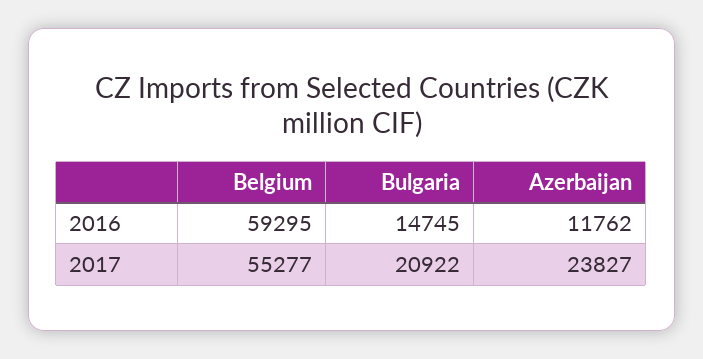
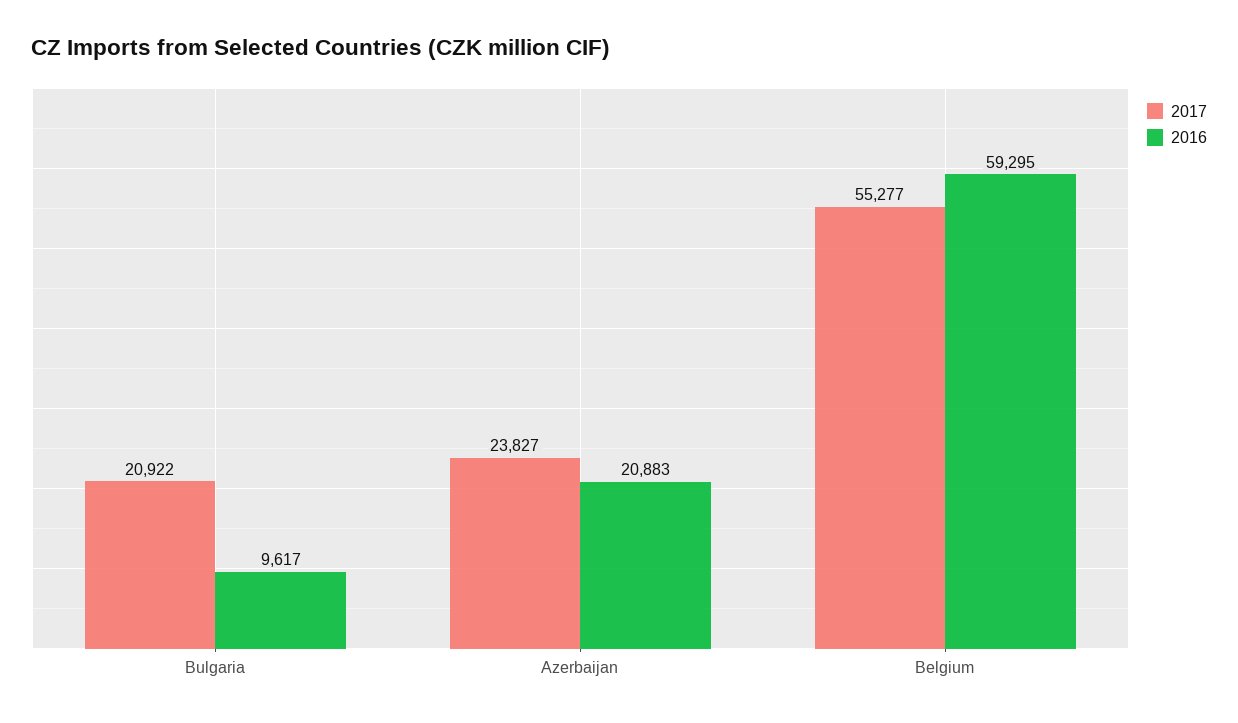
2016, Bulgaria: 14745 -> 9617
2016, Azerbaijan: 11762 -> 20883

